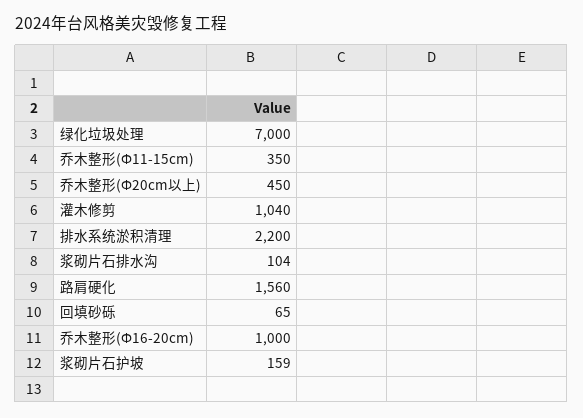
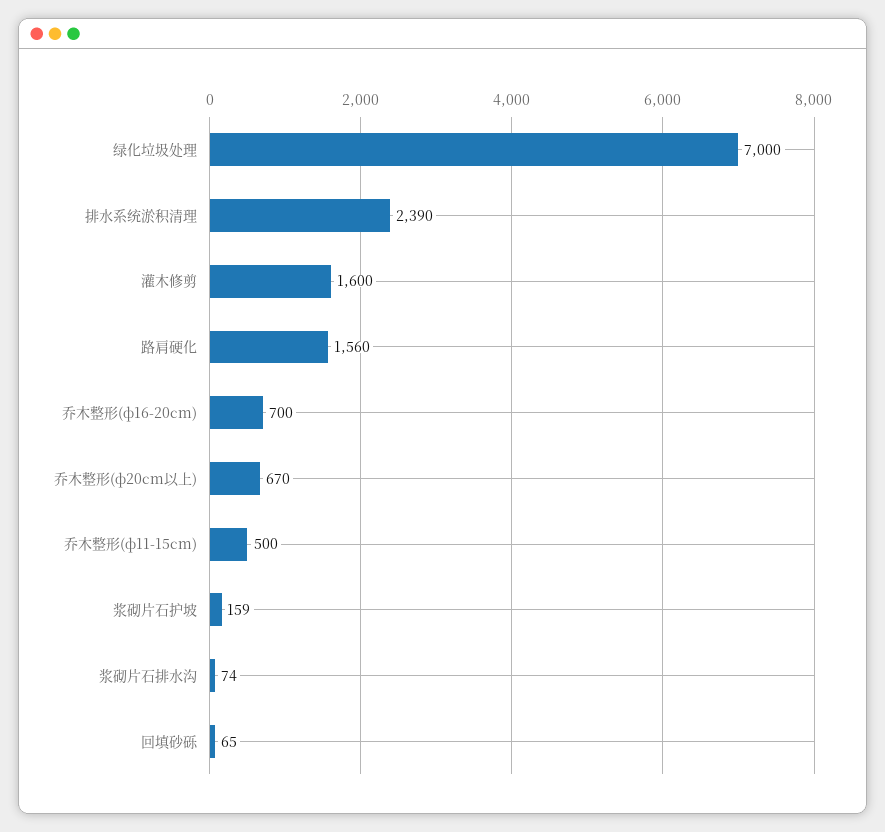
乔木整形(Ф11-15cm): 350 -> 500
乔木整形(Ф20cm以上): 450 -> 670
灌木修剪: 1040 -> 1600
排水系统淤积清理: 2200 -> 2390
浆砌片石排水沟: 104 -> 74
乔木整形(Ф16-20cm): 1000 -> 700

